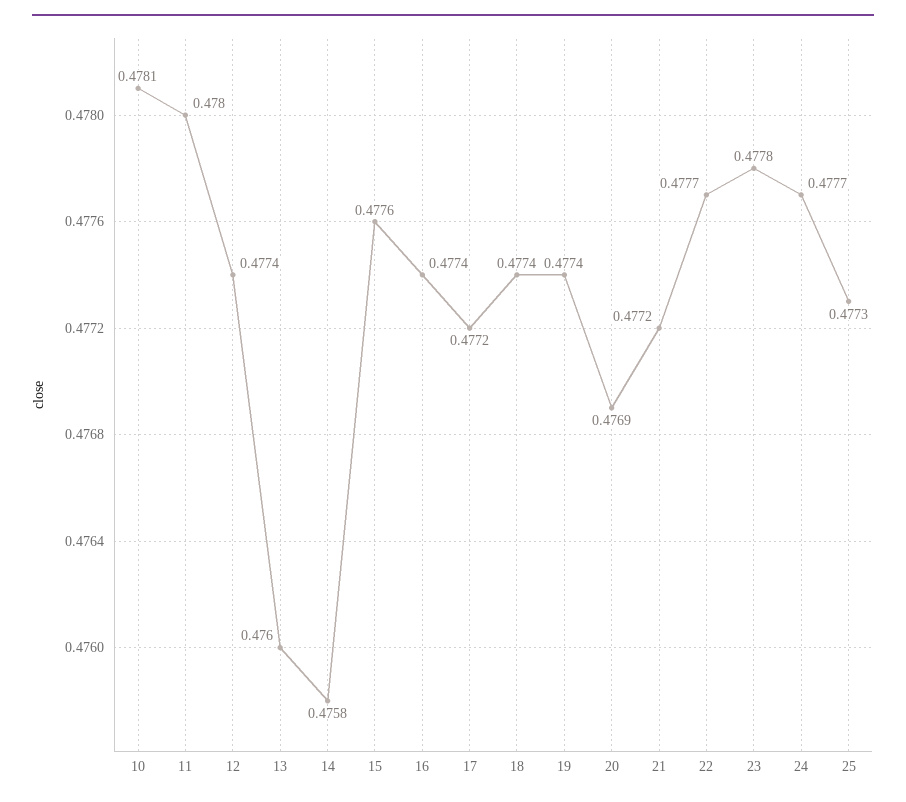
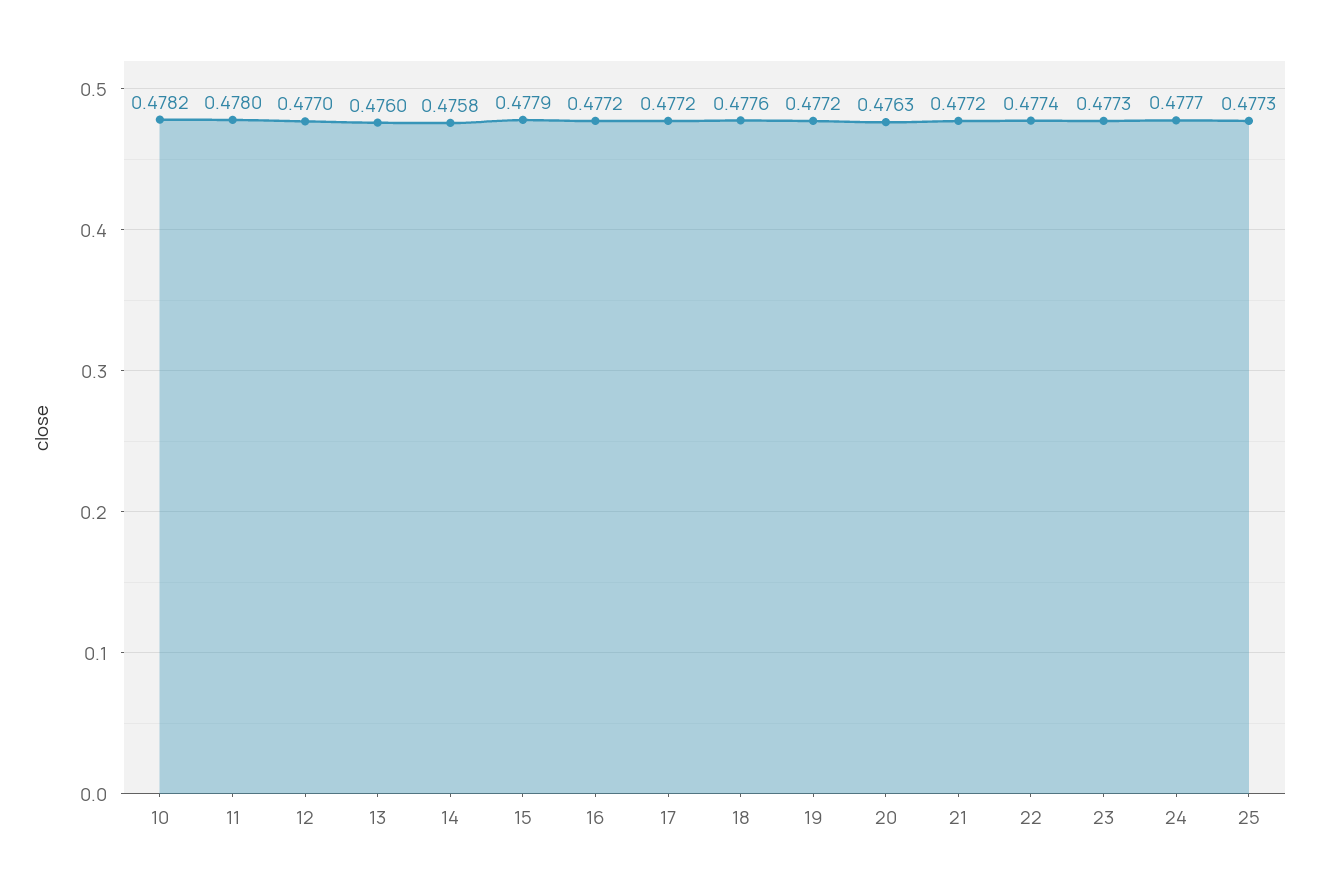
10: 0.4781 -> 0.4782
12: 0.4774 -> 0.477
15: 0.4776 -> 0.4779
16: 0.4774 -> 0.4772
18: 0.4774 -> 0.4776
19: 0.4774 -> 0.4772
20: 0.4769 -> 0.4763
22: 0.4777 -> 0.4774
23: 0.4778 -> 0.4773

